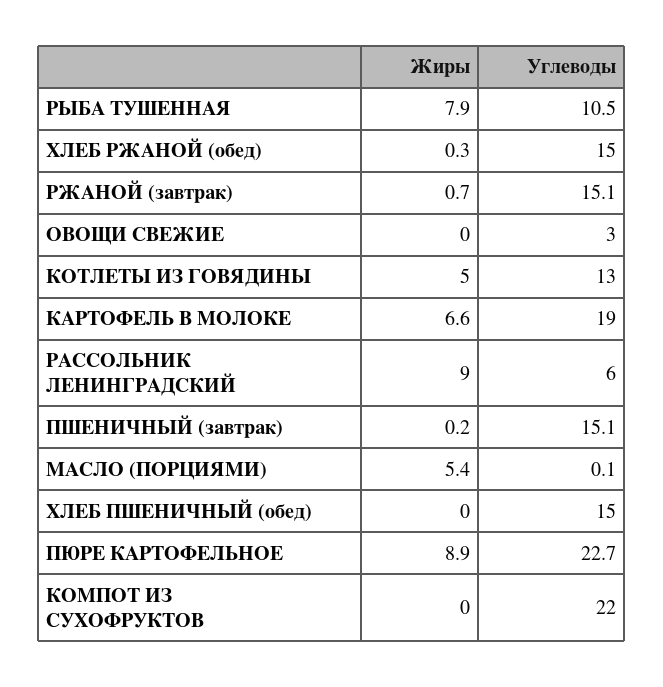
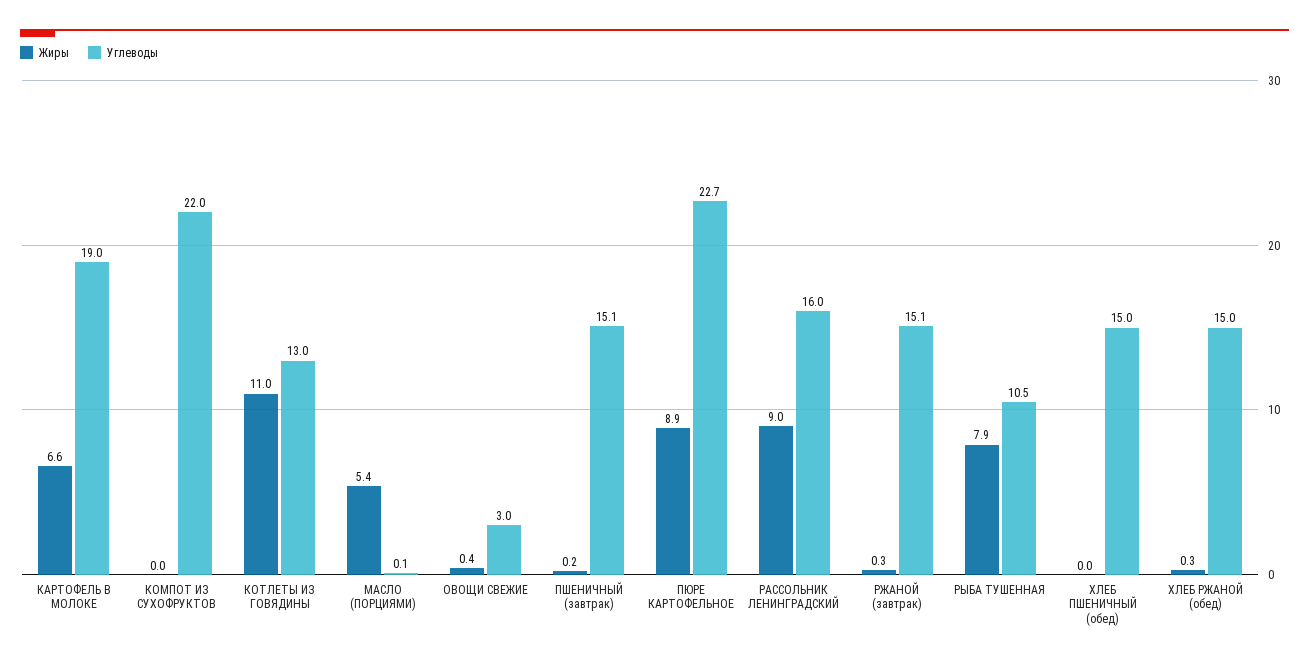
Жиры, РЖАНОЙ (завтрак): 0.7 -> 0.3
Жиры, ОВОЩИ СВЕЖИЕ: 0 -> 0.4
Жиры, КОТЛЕТЫ ИЗ ГОВЯДИНЫ: 5 -> 11
Углеводы, РАССОЛЬНИК ЛЕНИНГРАДСКИЙ: 6 -> 16

